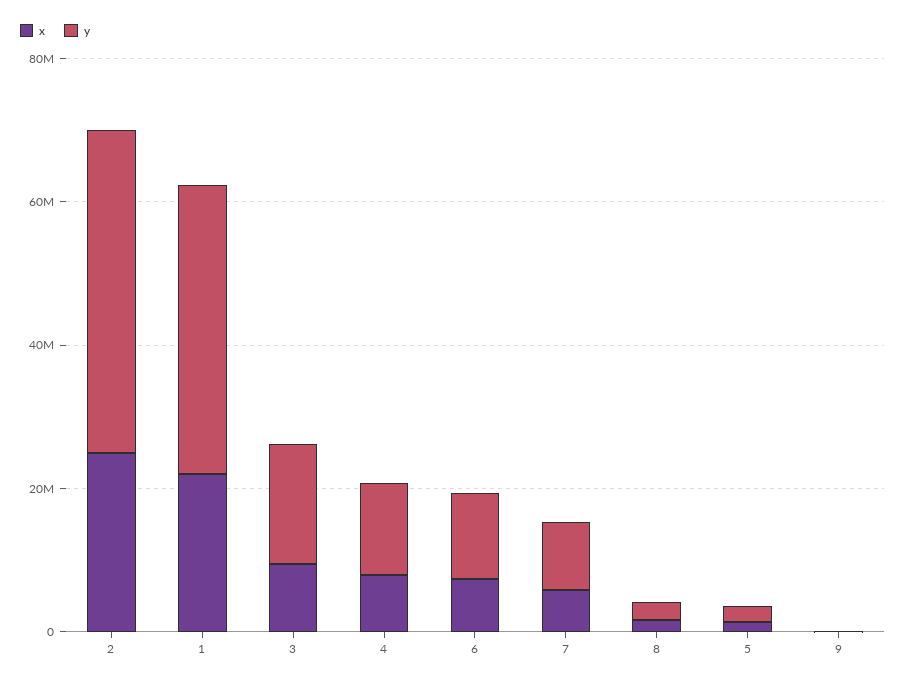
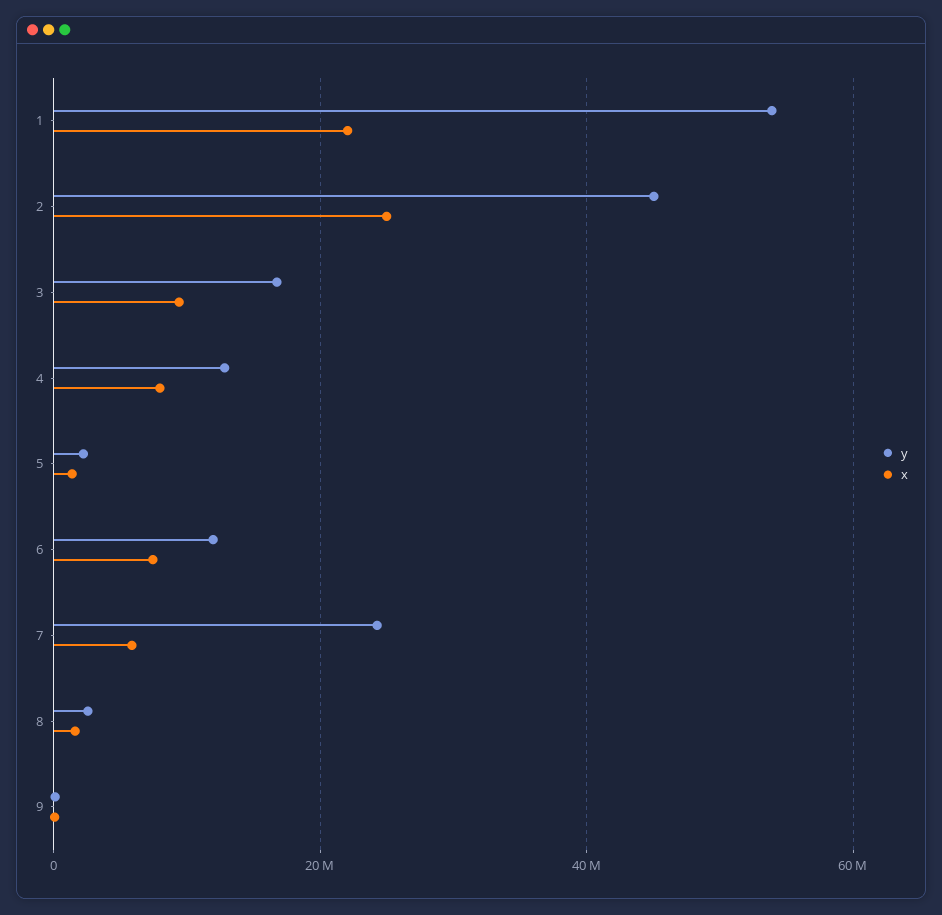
y, 1: 40000000 -> 54000000
y, 7: 10000000 -> 24000000

